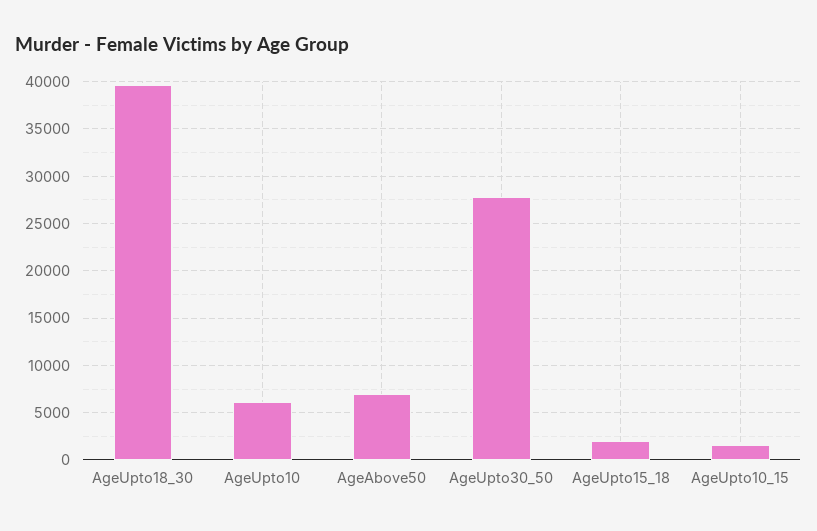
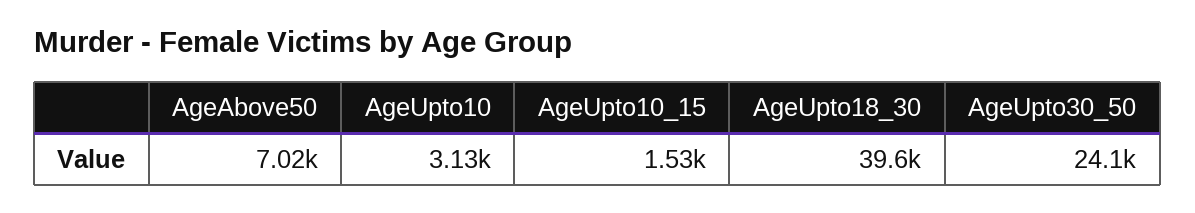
AgeUpto10: 6000 -> 3130
AgeUpto30_50: 28000 -> 24100
AgeUpto15_18: 2000 -> none

